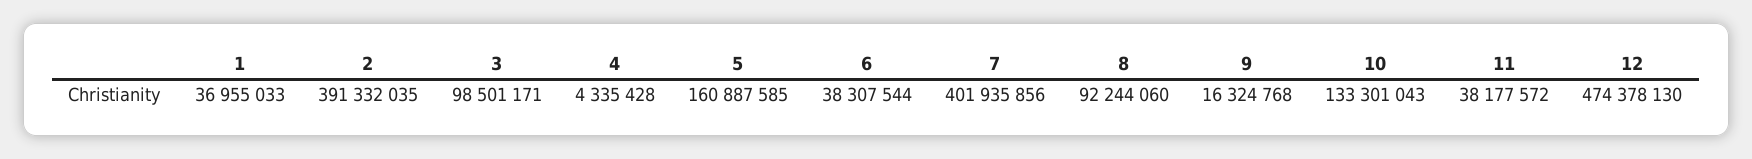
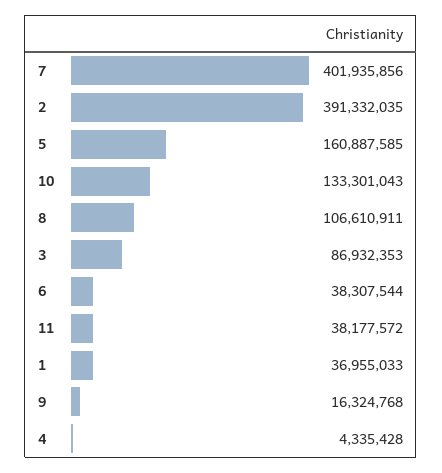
3: 98501171 -> 86932353
8: 92244060 -> 106610911
12: 474378130 -> none

